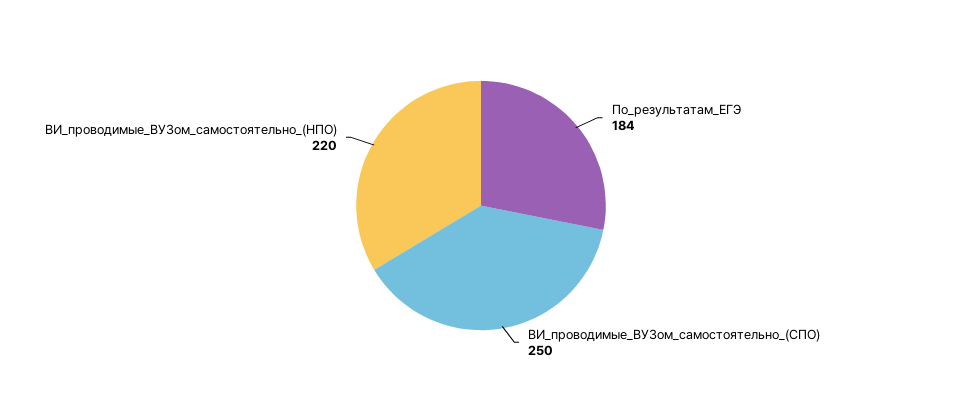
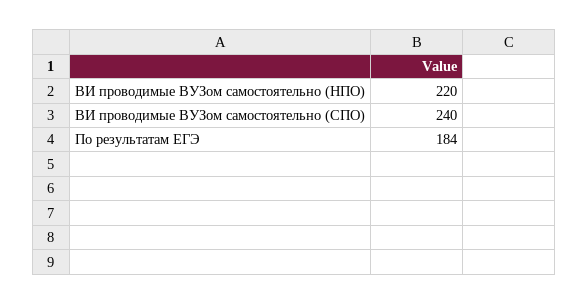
ВИ_проводимые_ВУЗом_самостоятельно_(СПО): 250 -> 240

